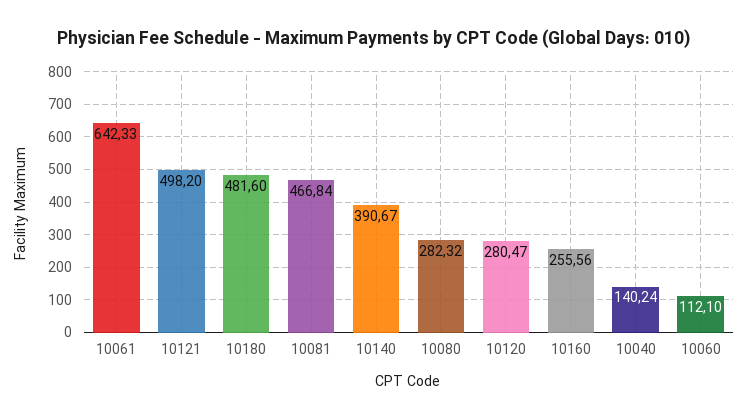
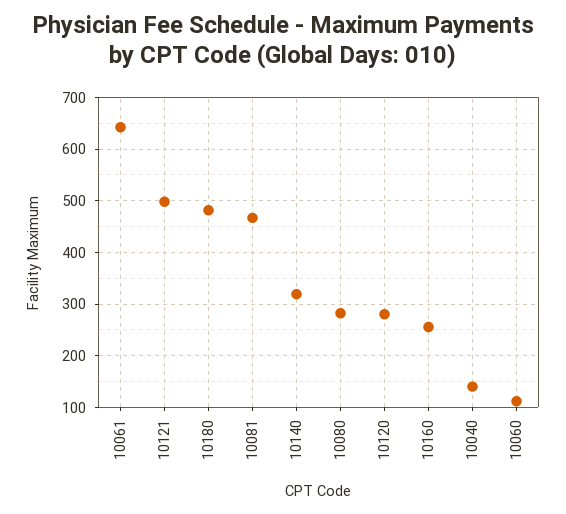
10140: 390.67 -> 320

